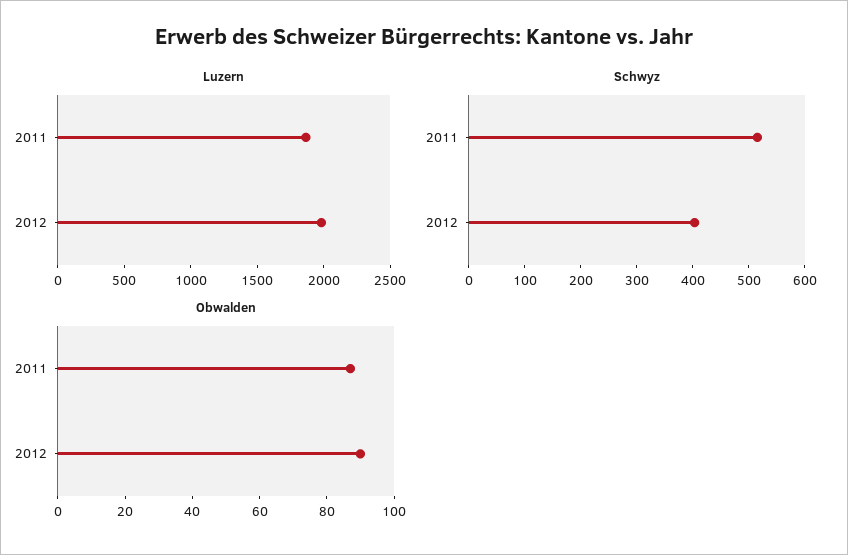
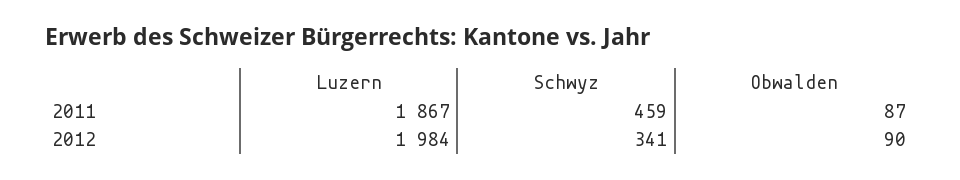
Schwyz, 2011: 520 -> 459
Schwyz, 2012: 400 -> 341

